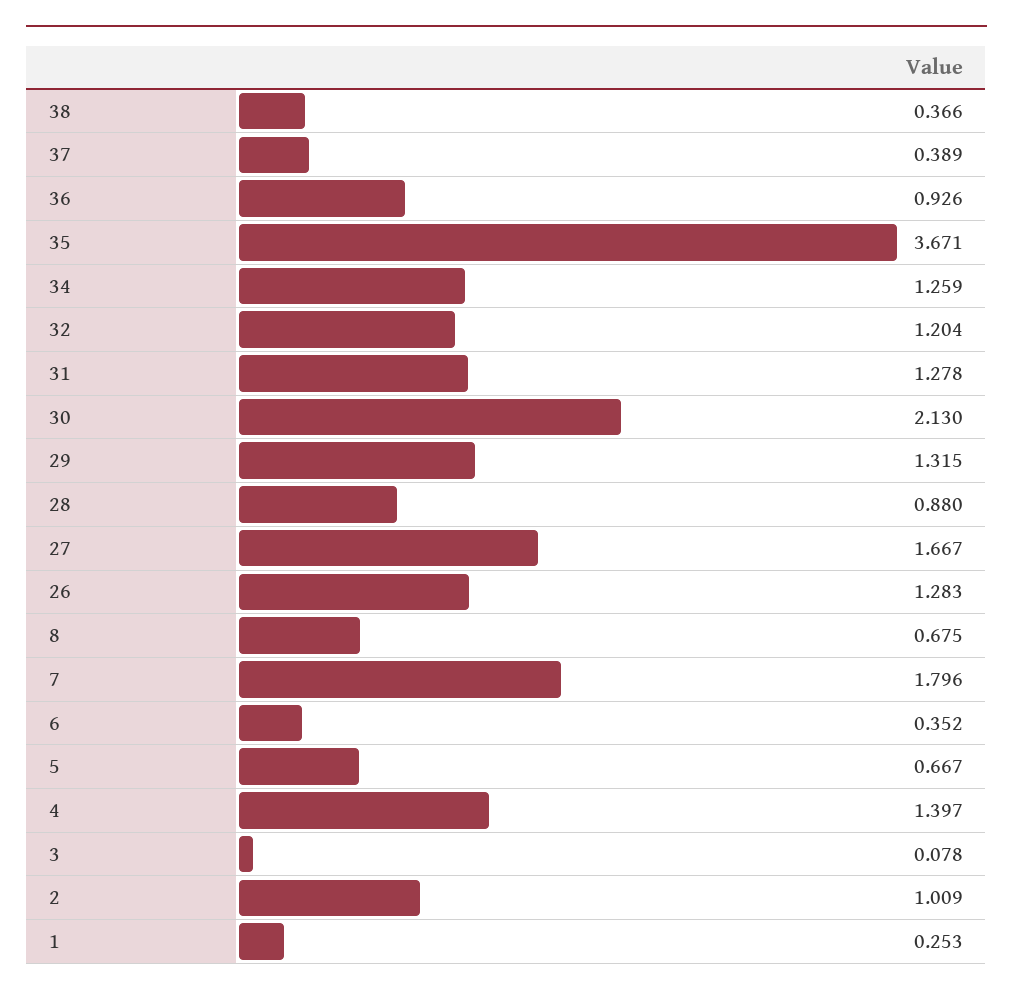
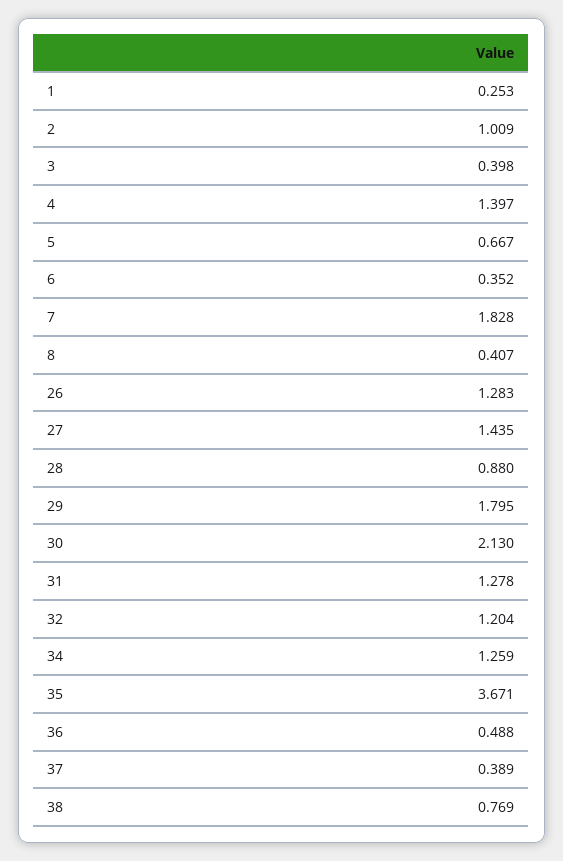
38: 0.366 -> 0.769
36: 0.926 -> 0.488
29: 1.315 -> 1.795
27: 1.667 -> 1.435
8: 0.675 -> 0.407
7: 1.796 -> 1.828
3: 0.078 -> 0.398

